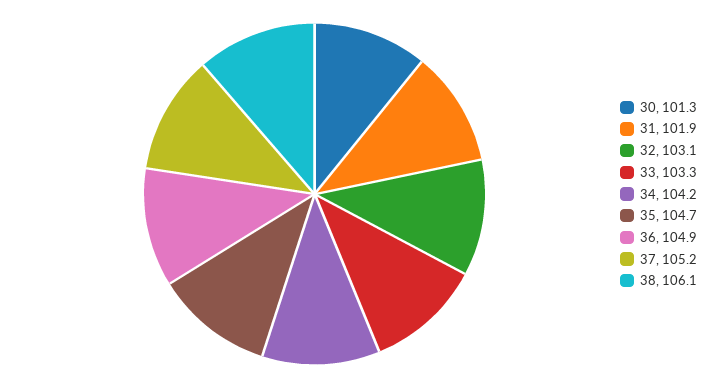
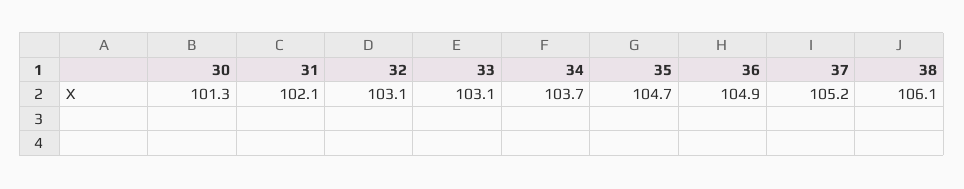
31: 101.9 -> 102.1
33: 103.3 -> 103.1
34: 104.2 -> 103.7

